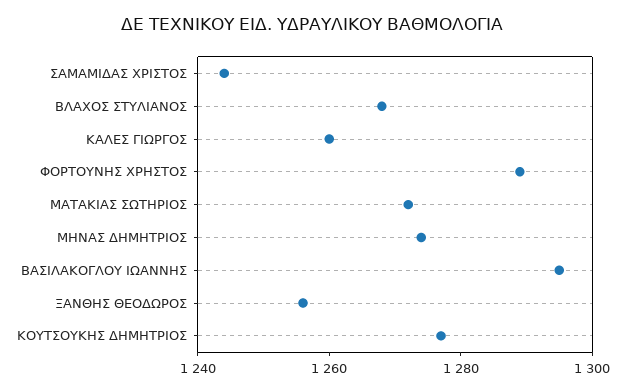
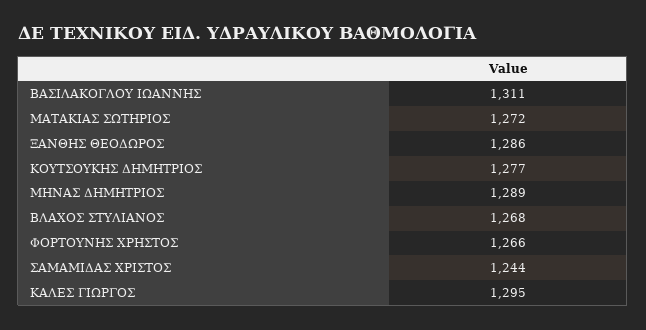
ΚΑΛΕΣ ΓΙΩΡΓΟΣ: 1260 -> 1295
ΦΟΡΤΟΥΝΗΣ ΧΡΗΣΤΟΣ: 1290 -> 1266
ΜΗΝΑΣ ΔΗΜΗΤΡΙΟΣ: 1275 -> 1289
ΒΑΣΙΛΑΚΟΓΛΟΥ ΙΩΑΝΝΗΣ: 1295 -> 1311
ΞΑΝΘΗΣ ΘΕΟΔΩΡΟΣ: 1255 -> 1286

